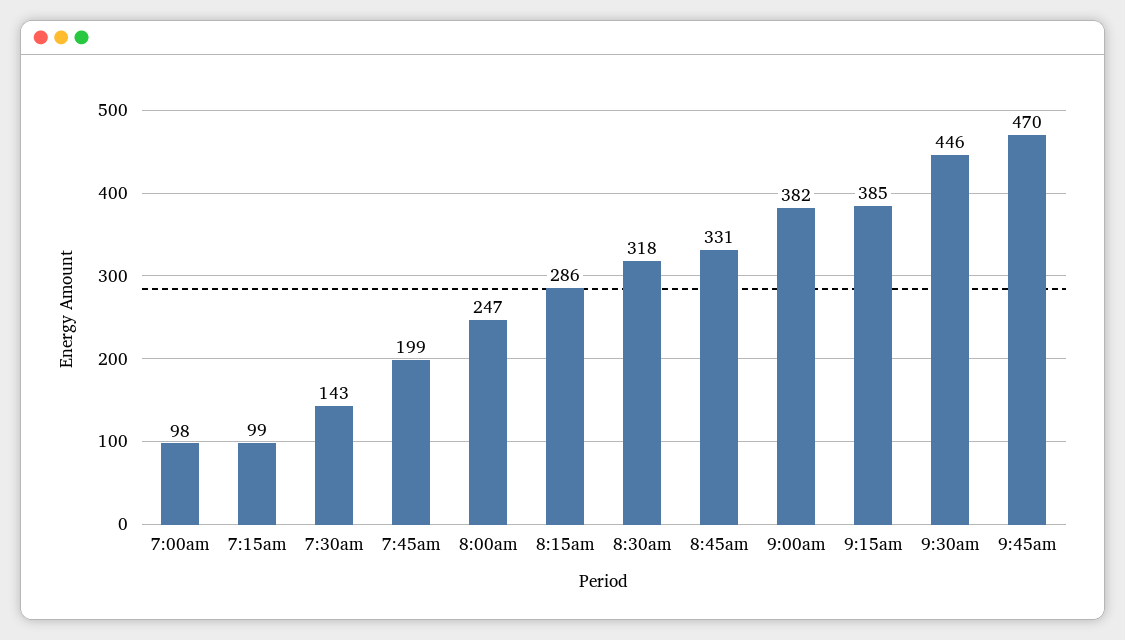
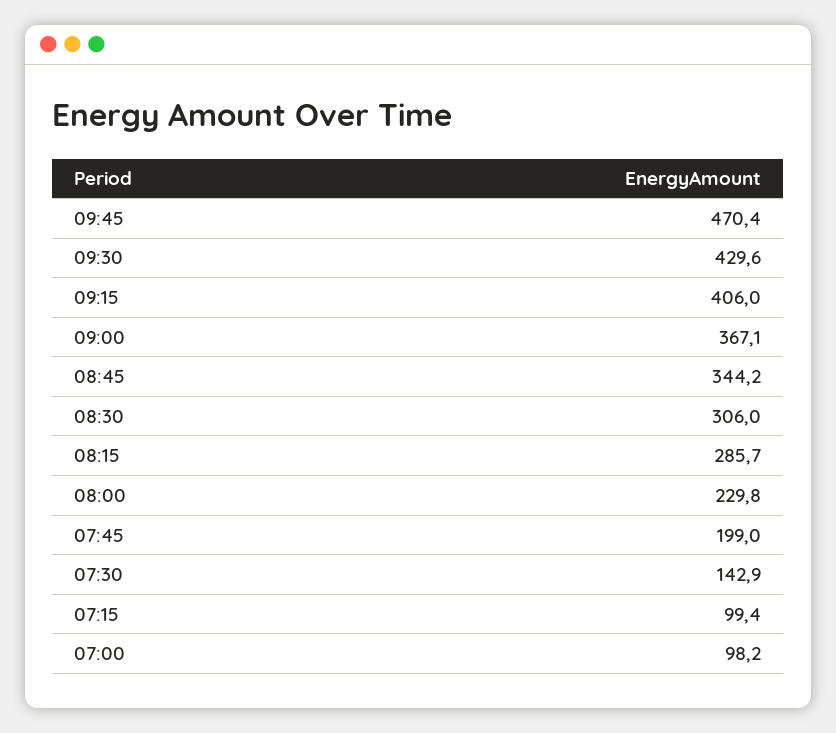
8:00am: 247 -> 229.8
8:30am: 318 -> 306
8:45am: 331 -> 344.2
9:00am: 382 -> 367.1
9:15am: 385 -> 406
9:30am: 446 -> 429.6

